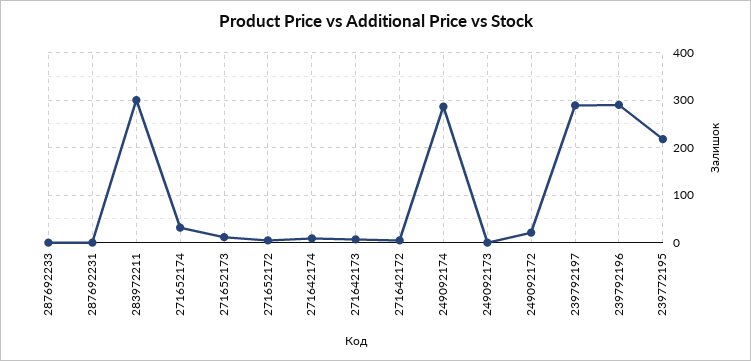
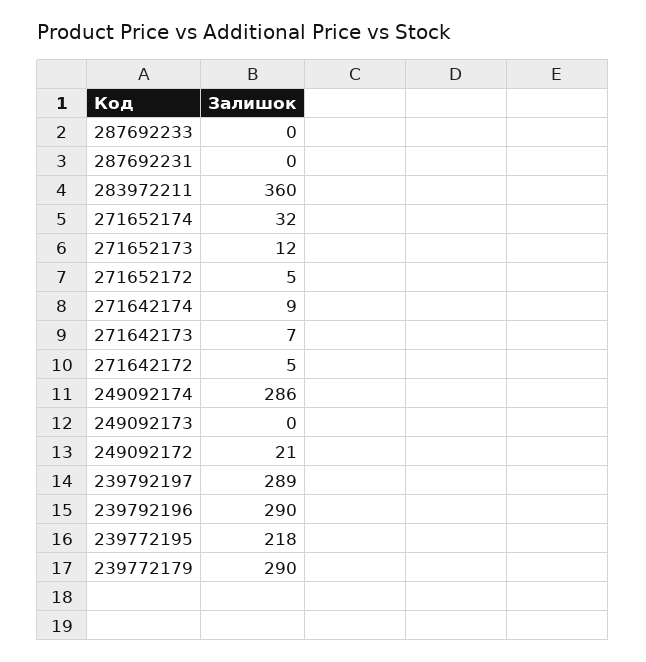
283972211: 300 -> 360
239772179: none -> 290

